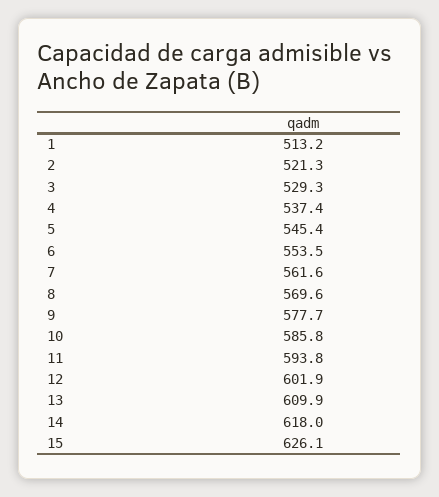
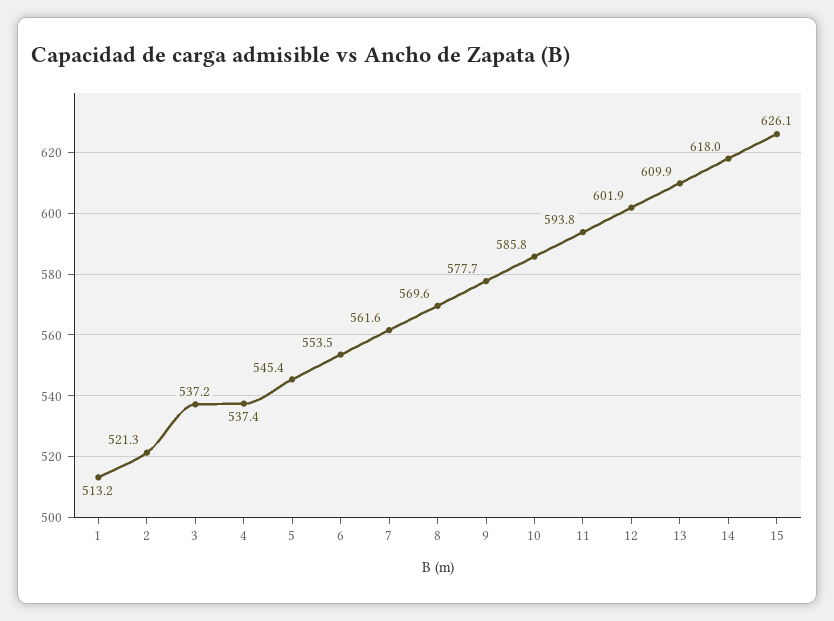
3: 529.3 -> 537.2

